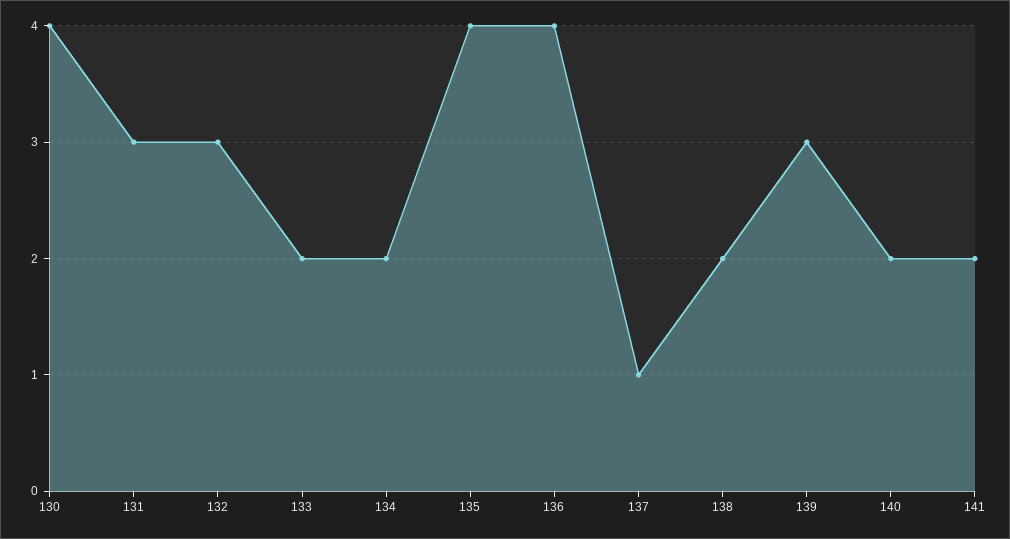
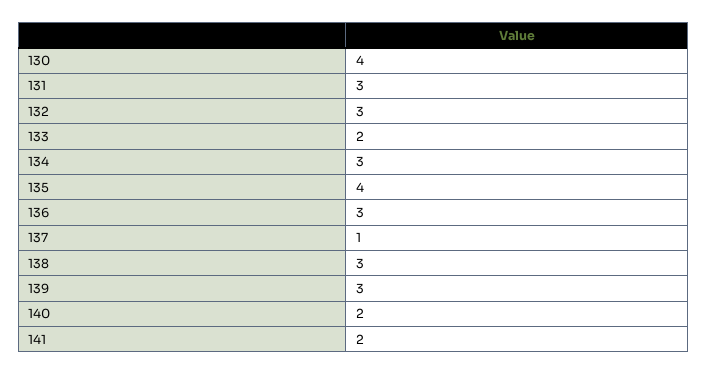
134: 2 -> 3
136: 4 -> 3
138: 2 -> 3

